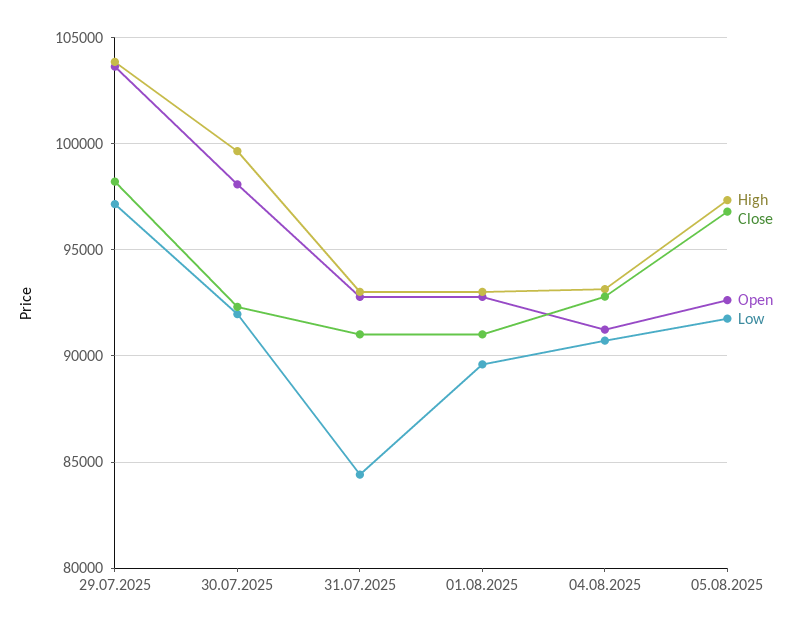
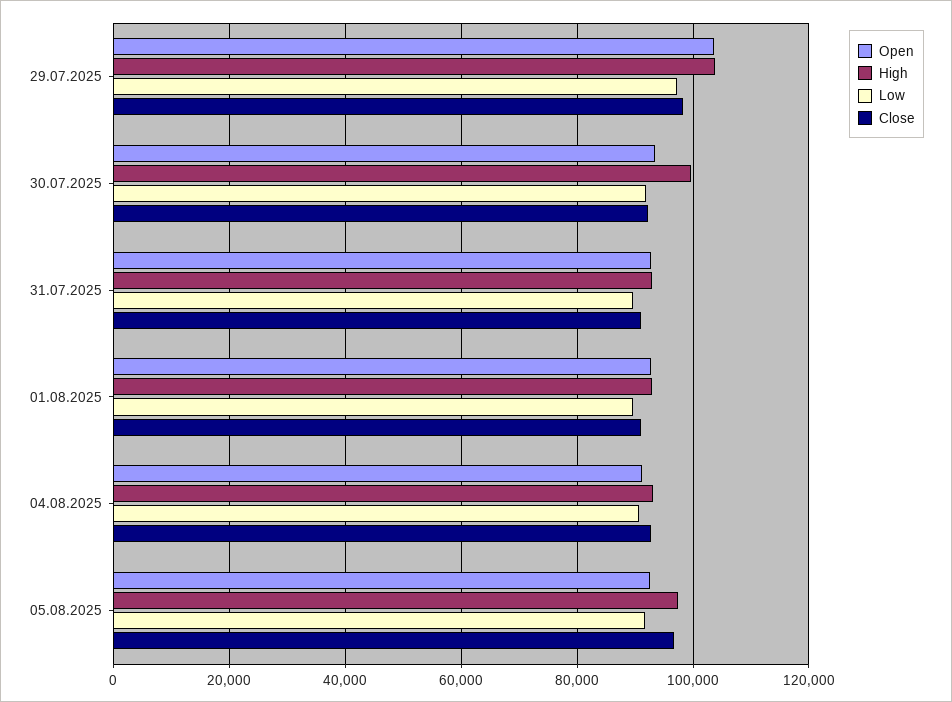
Open, 30.07.2025: 98000 -> 94000
Low, 31.07.2025: 84500 -> 90000

